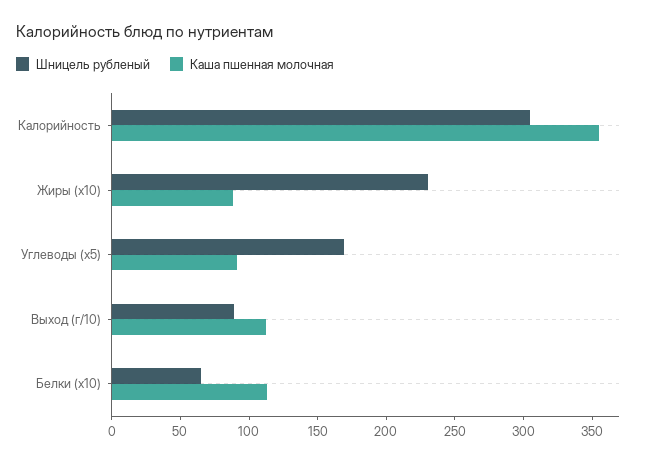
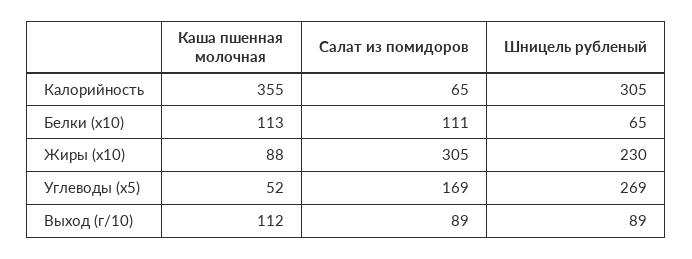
Шницель рубленый, Углеводы (x5): 170 -> 269
Каша пшенная молочная, Углеводы (x5): 90 -> 52
Салат из помидоров, Калорийность: none -> 65
Салат из помидоров, Белки (x10): none -> 111
Салат из помидоров, Жиры (x10): none -> 305
Салат из помидоров, Углеводы (x5): none -> 169
Салат из помидоров, Выход (г/10): none -> 89

